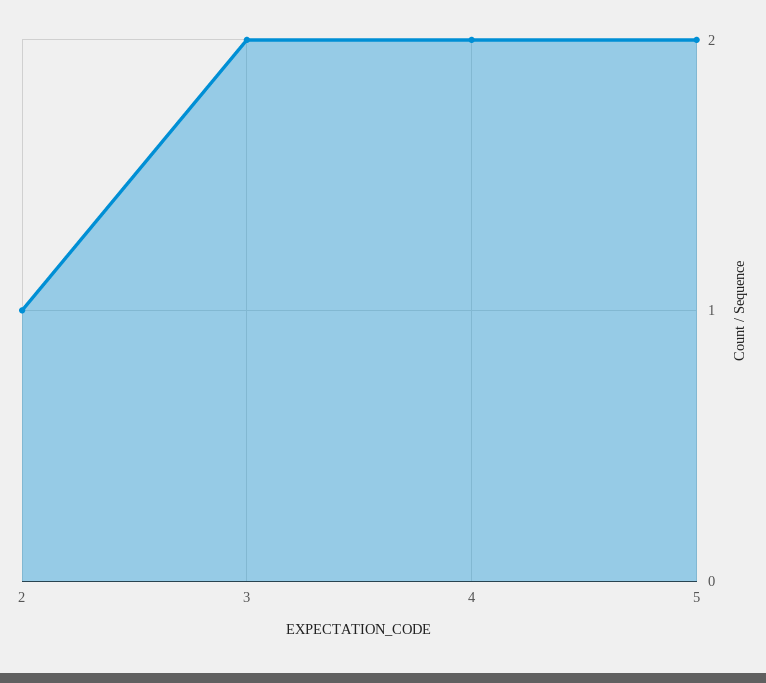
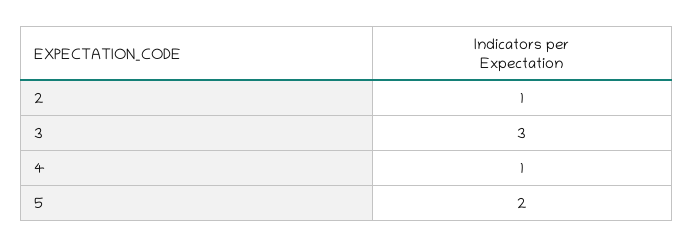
3: 2 -> 3
4: 2 -> 1

